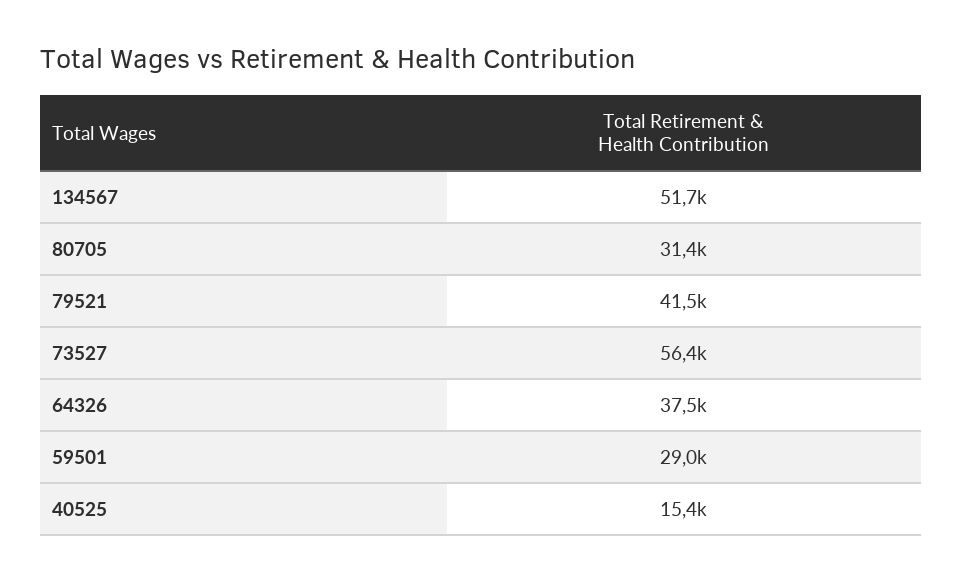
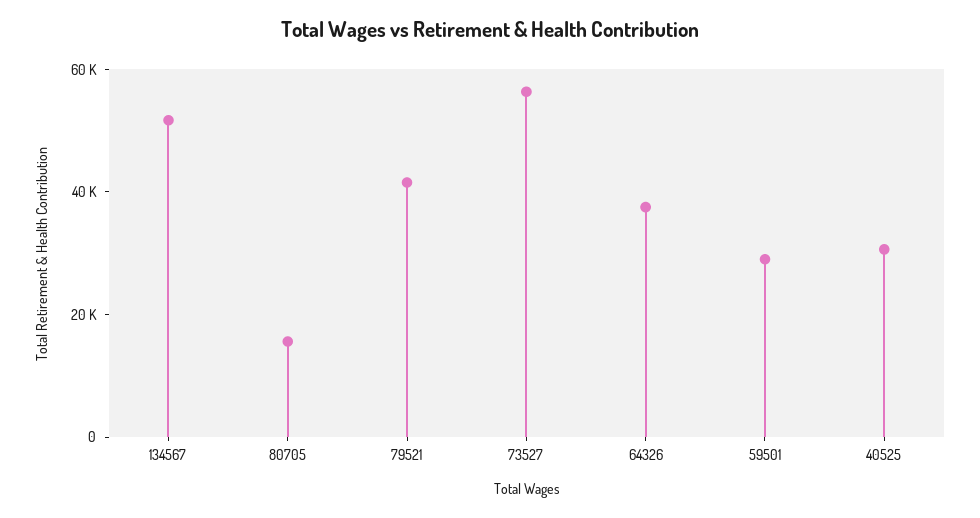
80705: 31400 -> 15000
40525: 15400 -> 30000

